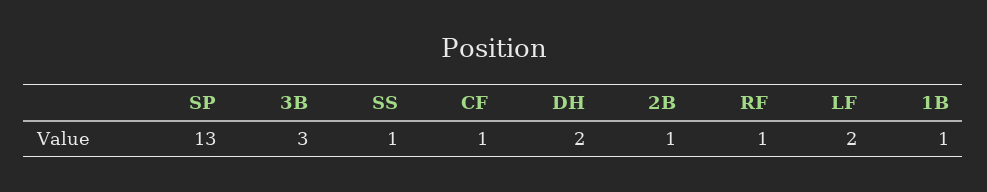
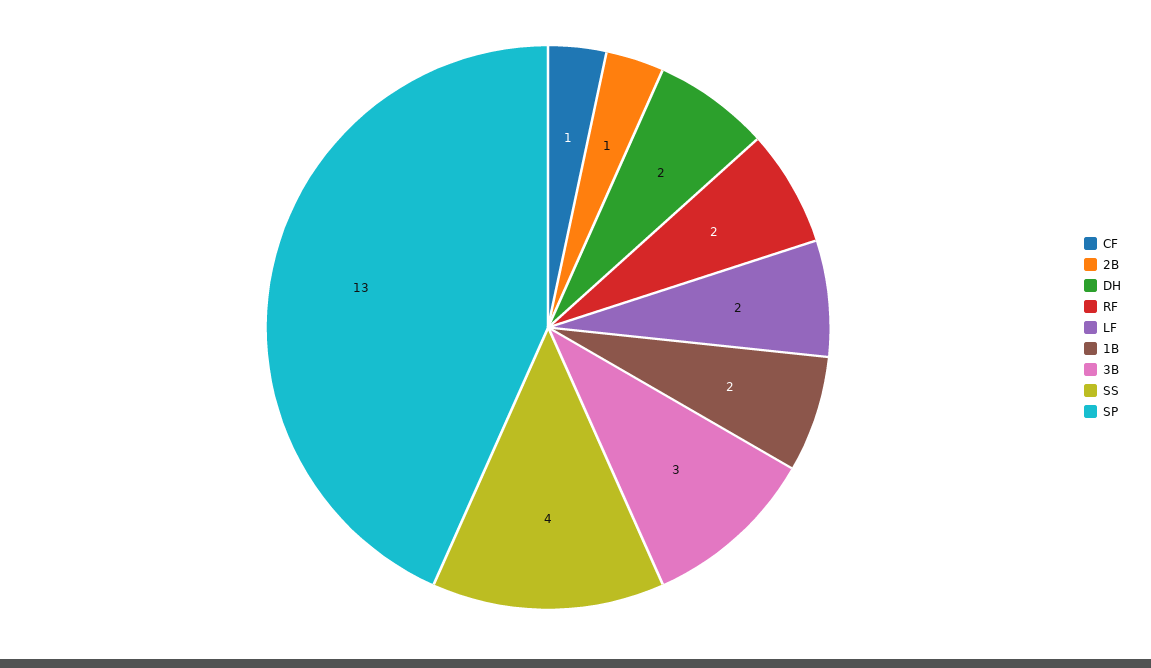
SS: 1 -> 4
RF: 1 -> 2
1B: 1 -> 2

